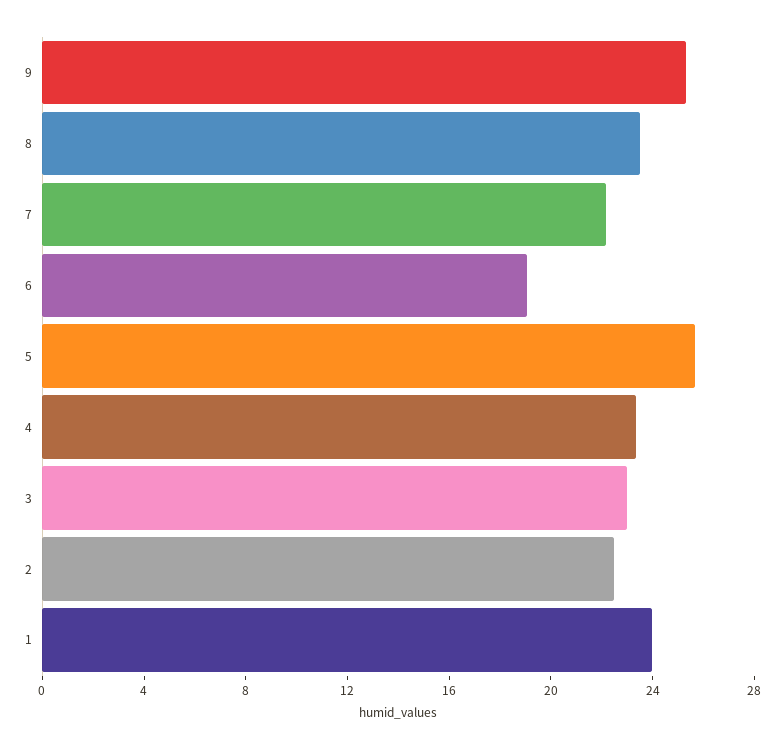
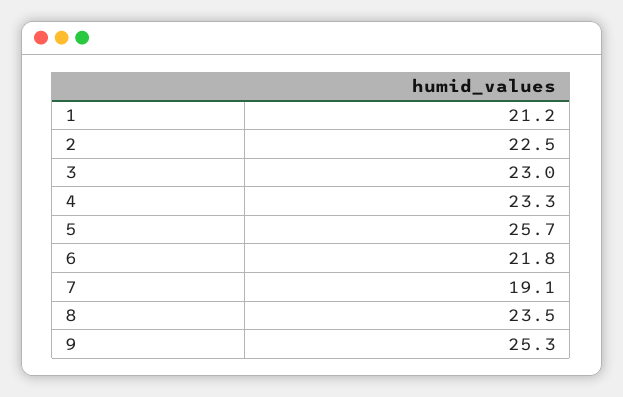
7: 22 -> 19.1
6: 19 -> 21.8
1: 24 -> 21.2

